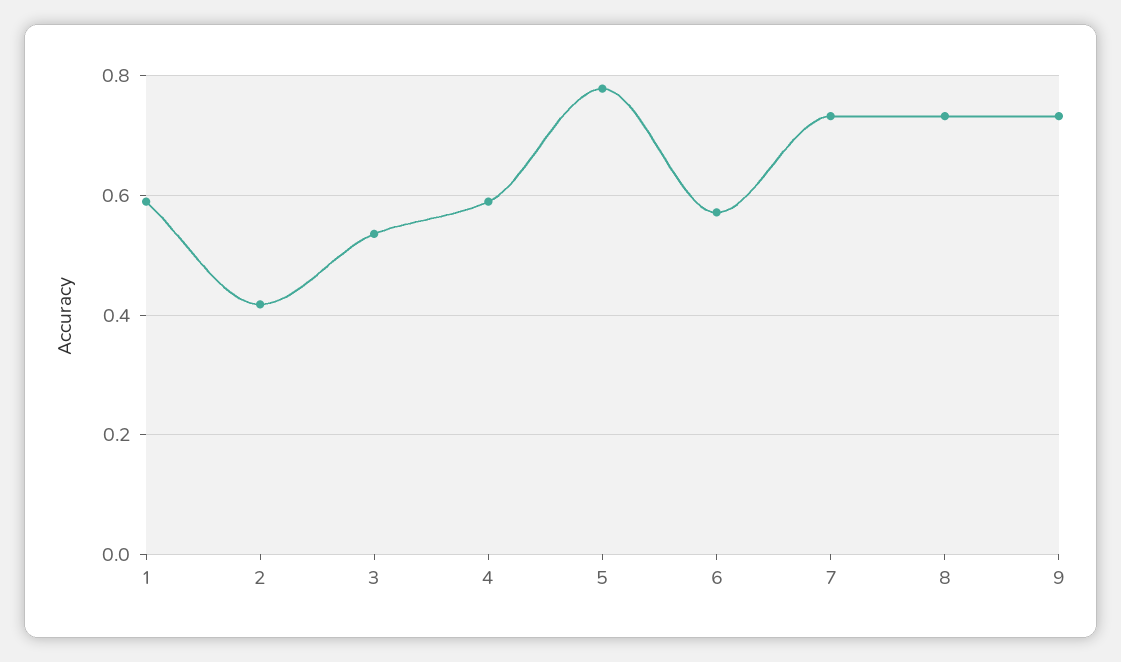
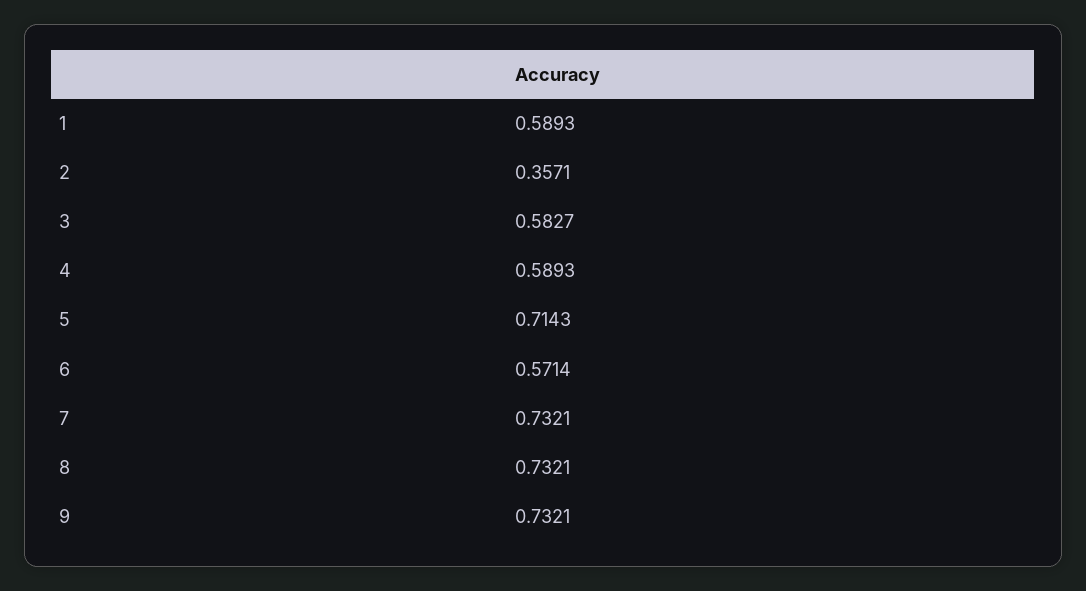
2: 0.42 -> 0.3571
3: 0.54 -> 0.5827
5: 0.78 -> 0.7143

